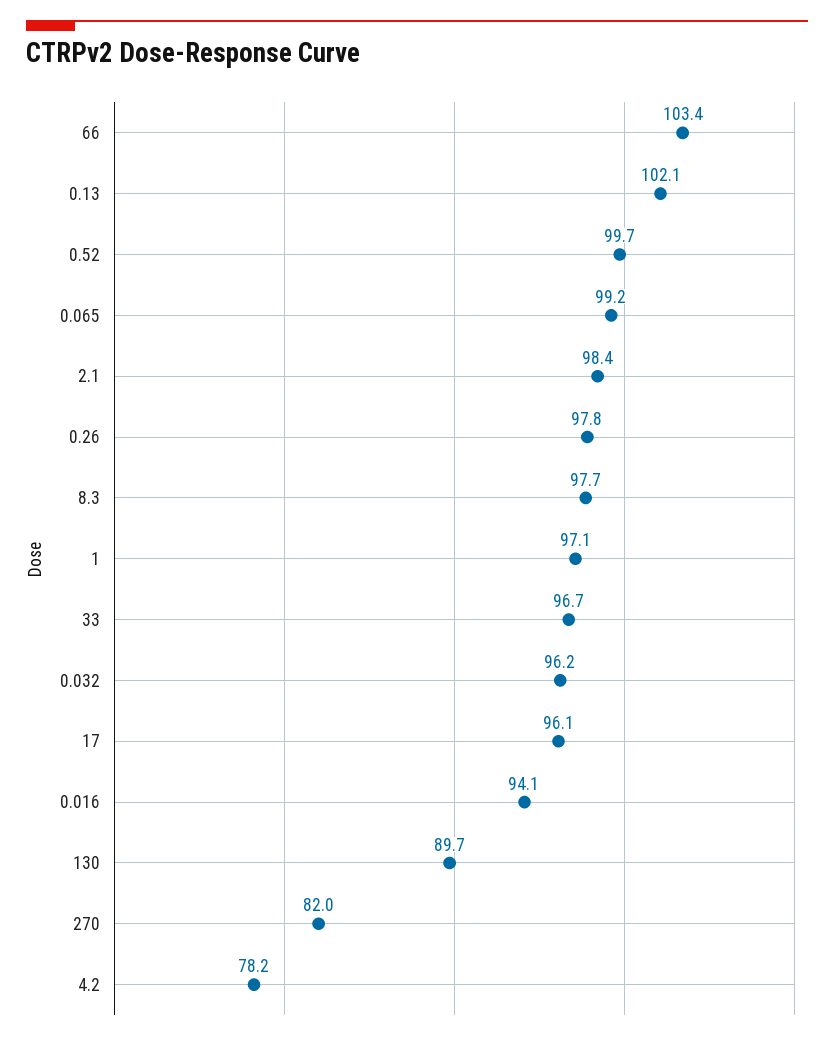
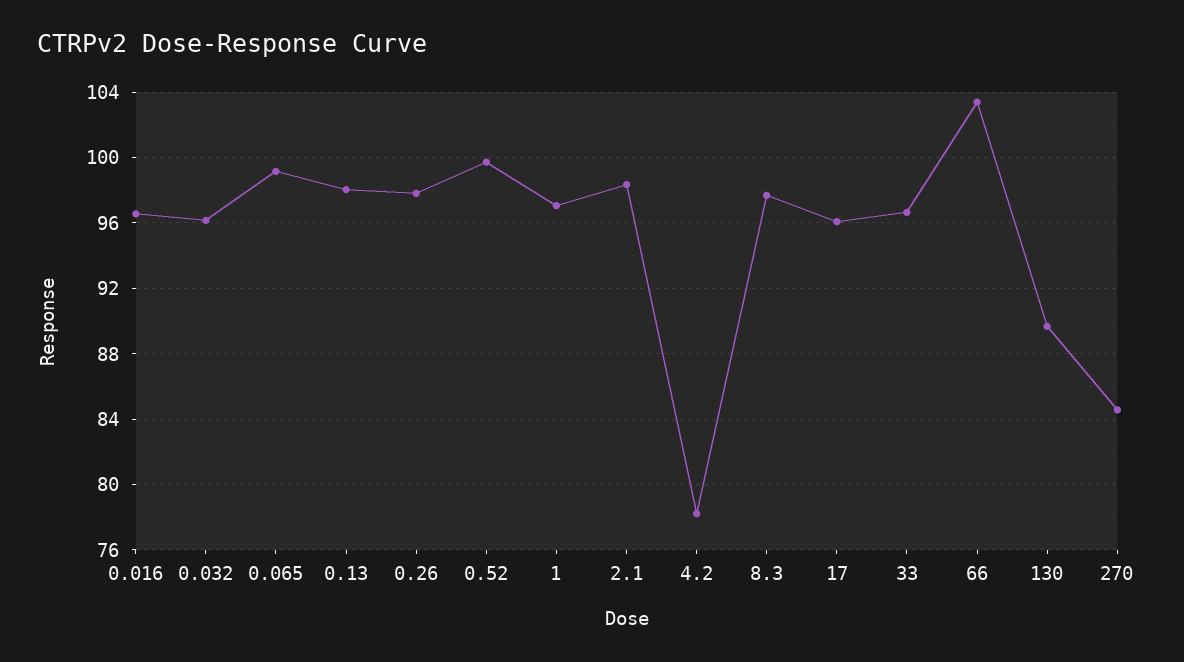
0.13: 102.1 -> 98
0.016: 94.1 -> 96.5
270: 82 -> 84.5

